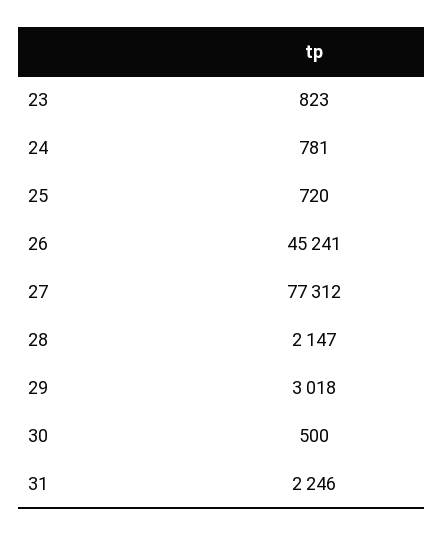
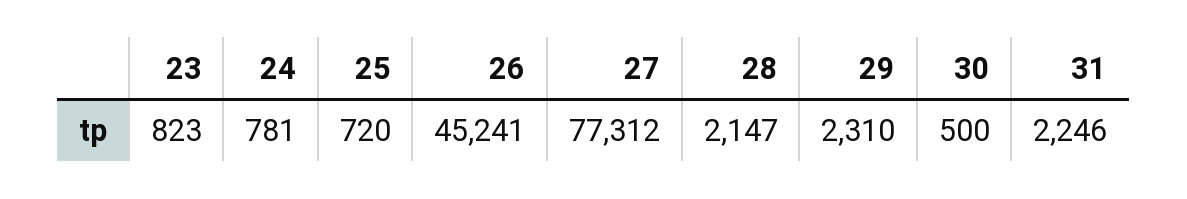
29: 3018 -> 2310

